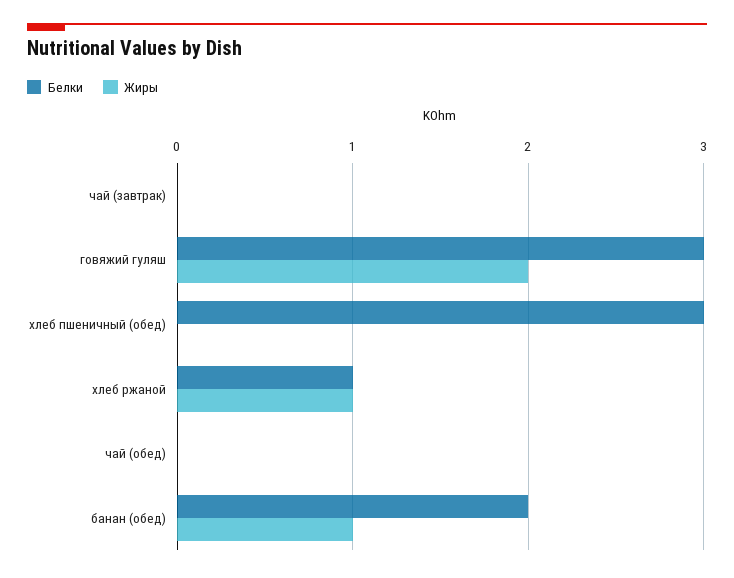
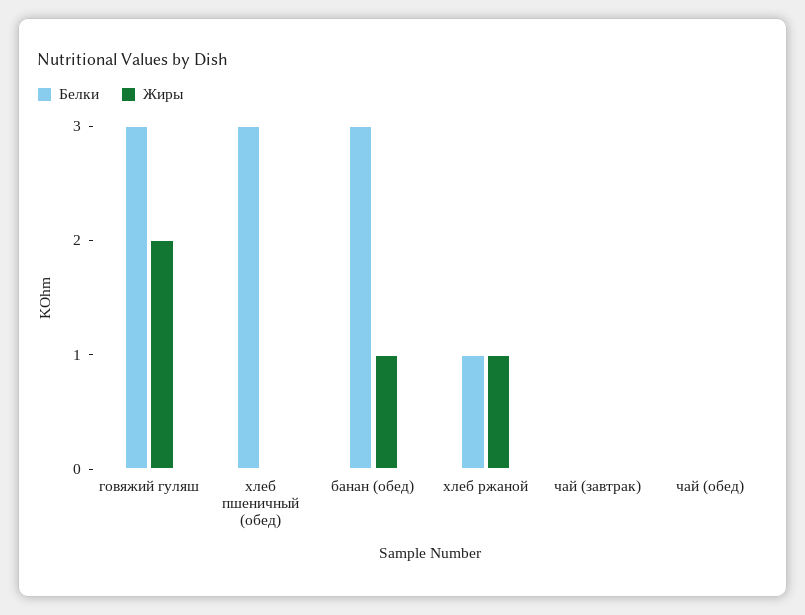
Белки, банан (обед): 2 -> 3

